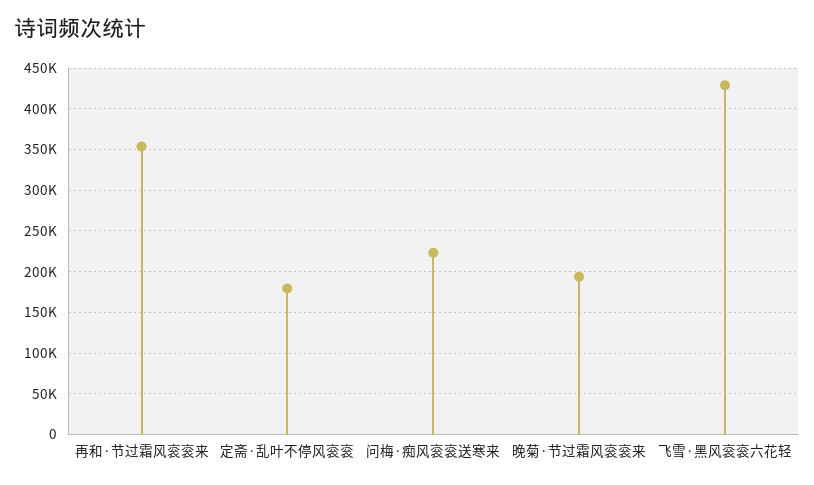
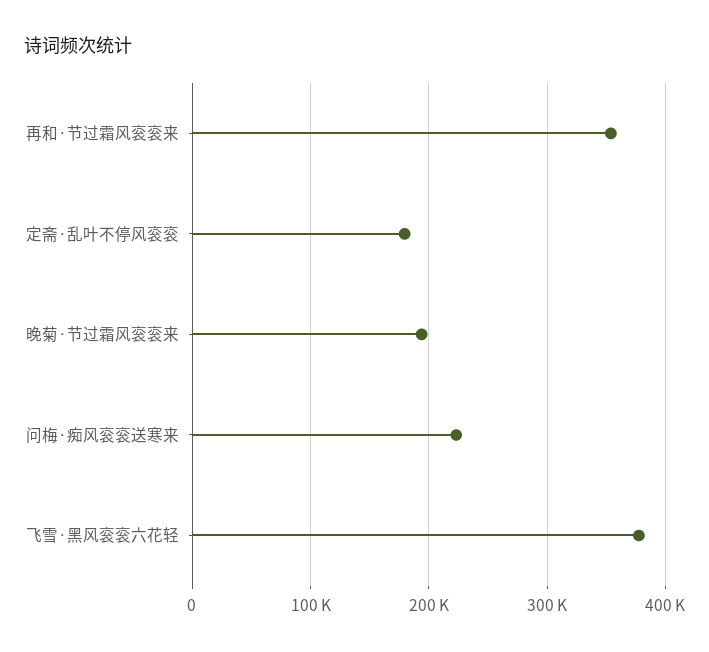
飞雪·黑风衮衮六花轻: 430000 -> 380000

